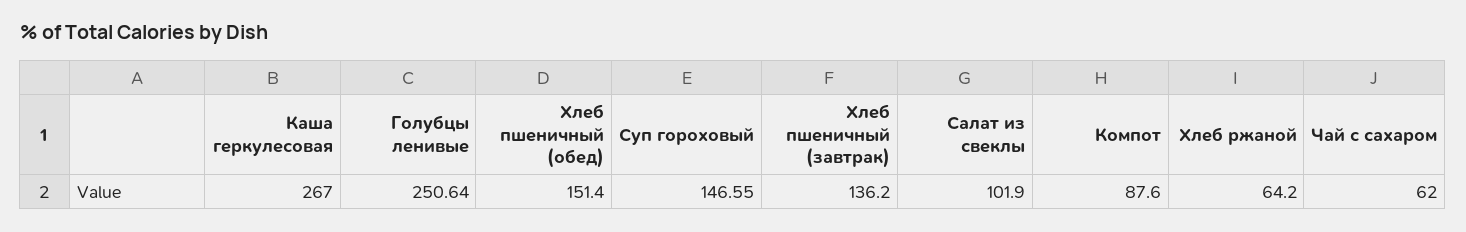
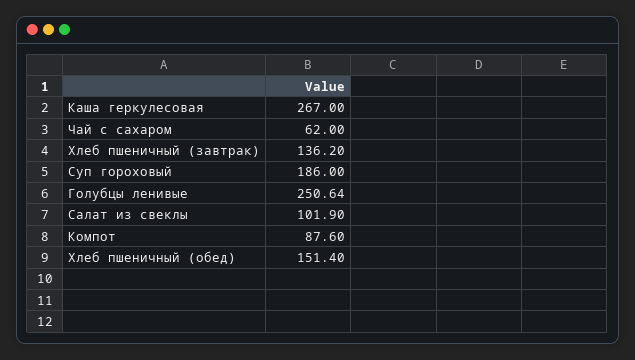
Суп гороховый: 146.55 -> 186
Хлеб ржаной: 64.2 -> none

